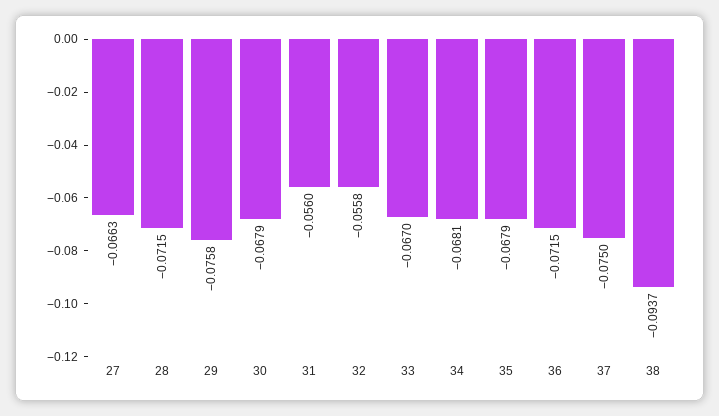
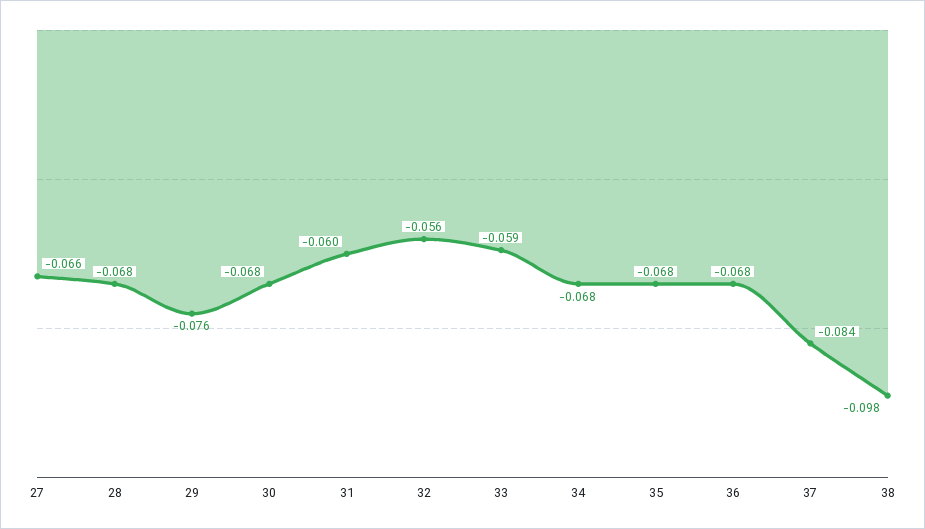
28: -0.0715 -> -0.068
31: -0.056 -> -0.06
33: -0.067 -> -0.059
36: -0.0715 -> -0.068
37: -0.075 -> -0.084
38: -0.0937 -> -0.098

